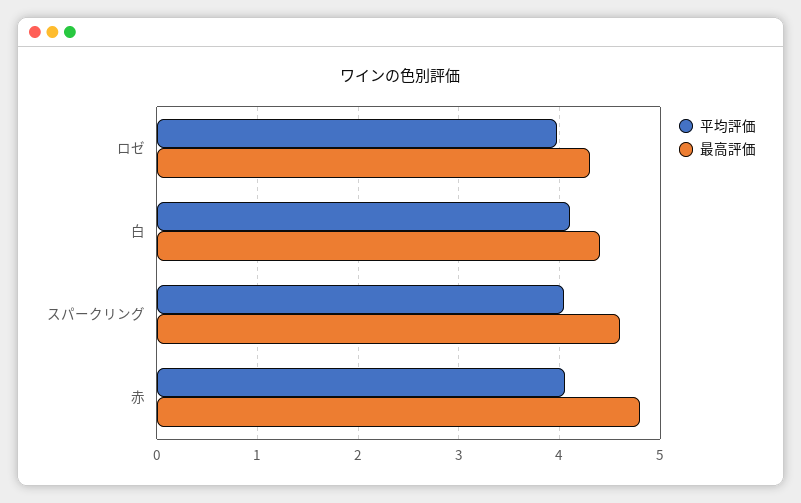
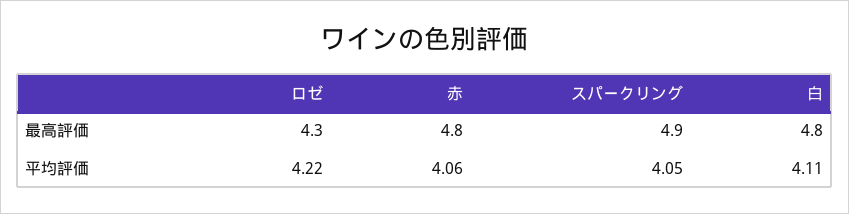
平均評価, ロゼ: 4 -> 4.22
最高評価, 白: 4.4 -> 4.8
最高評価, スパークリング: 4.6 -> 4.9

